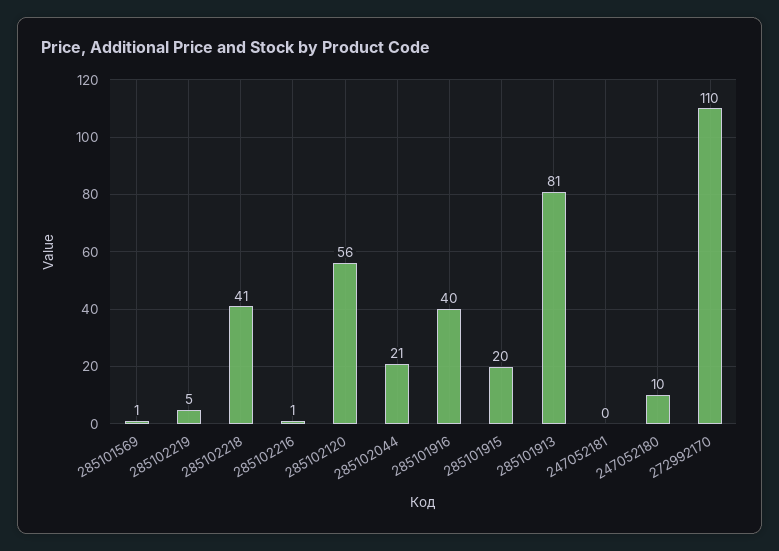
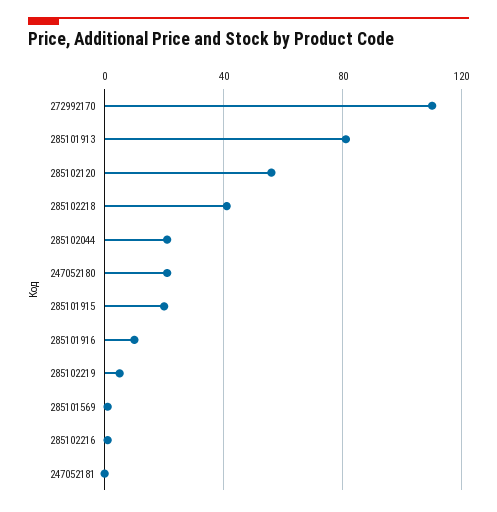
285101916: 40 -> 10
247052180: 10 -> 20

